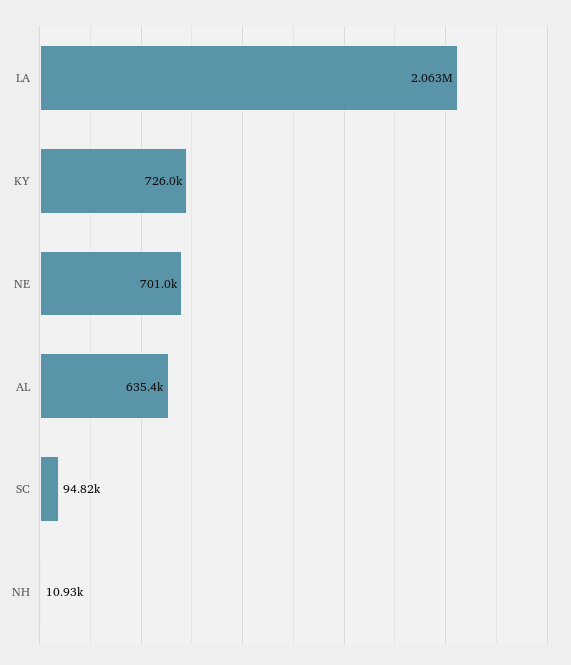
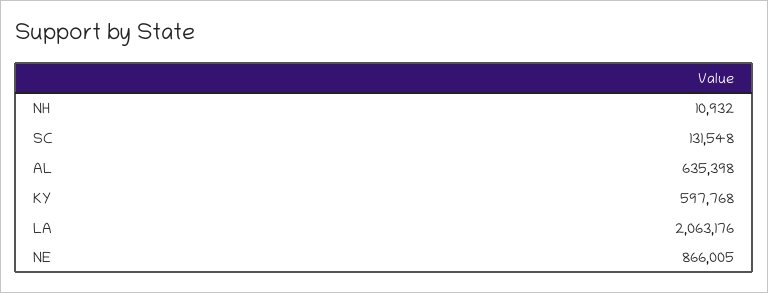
KY: 726000 -> 597768
NE: 701000 -> 866005
SC: 94820 -> 131548

